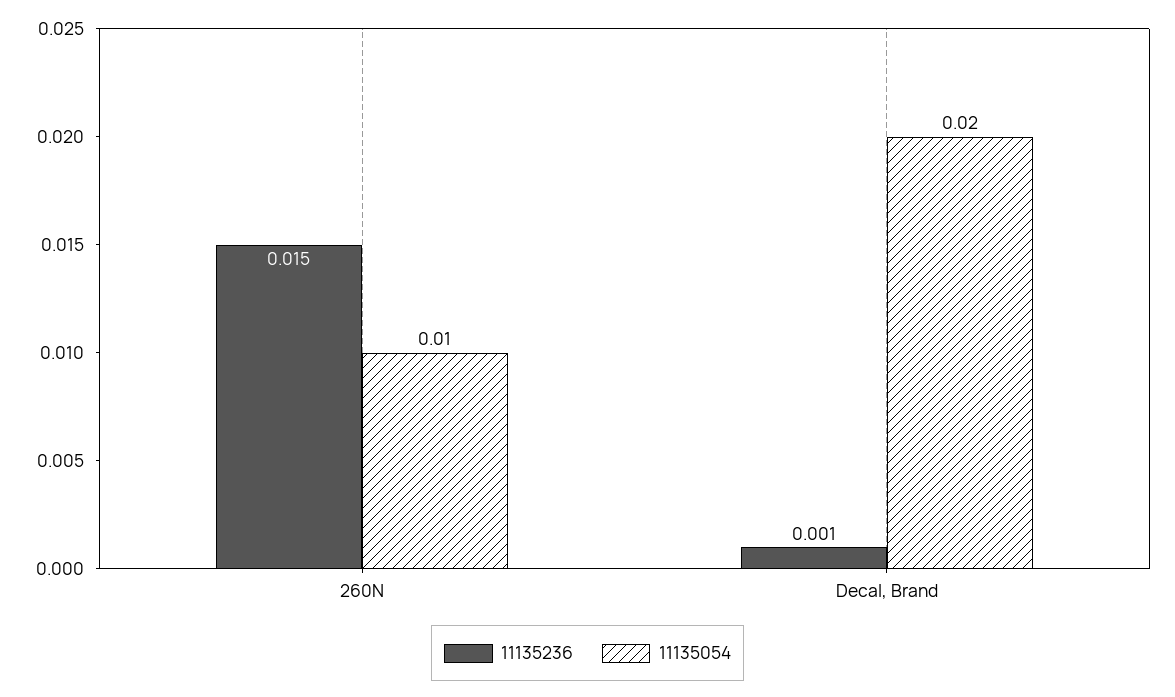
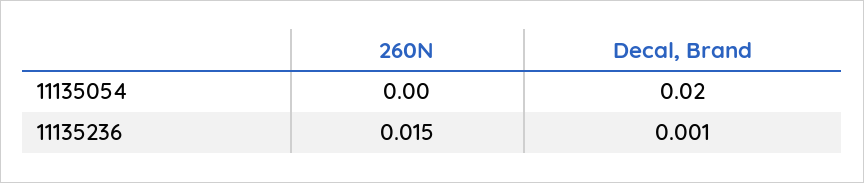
11135054, 260N: 0.01 -> 0

